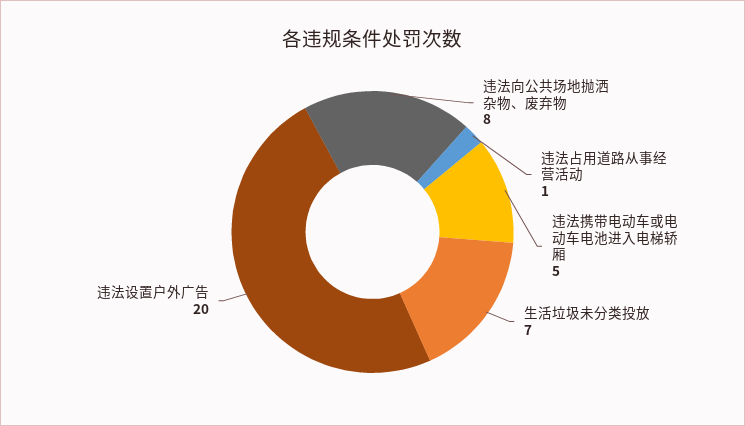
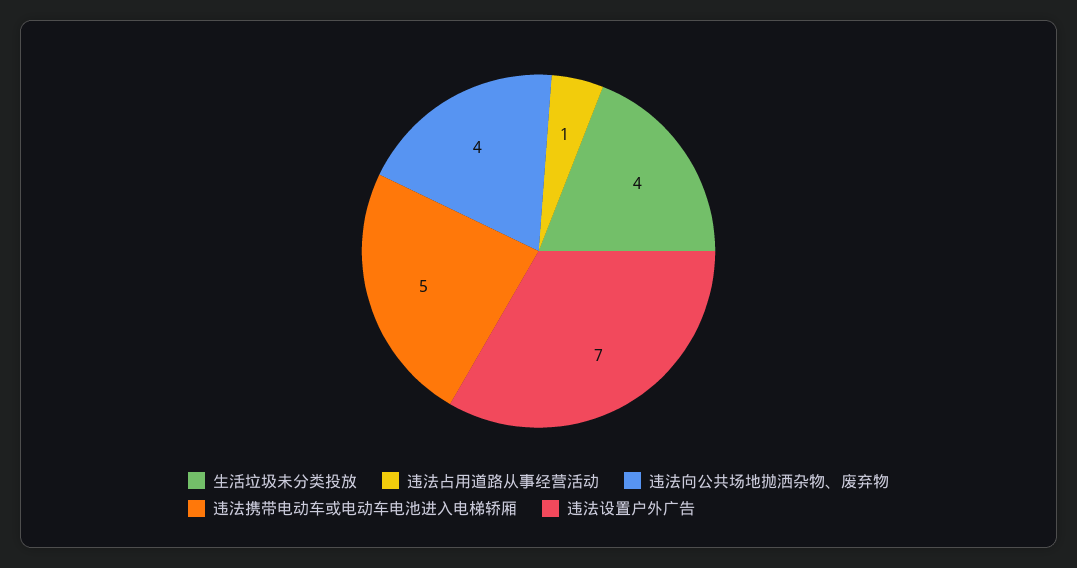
违法向公共场地抛洒杂物、废弃物: 8 -> 4
生活垃圾未分类投放: 7 -> 4
违法设置户外广告: 20 -> 7

